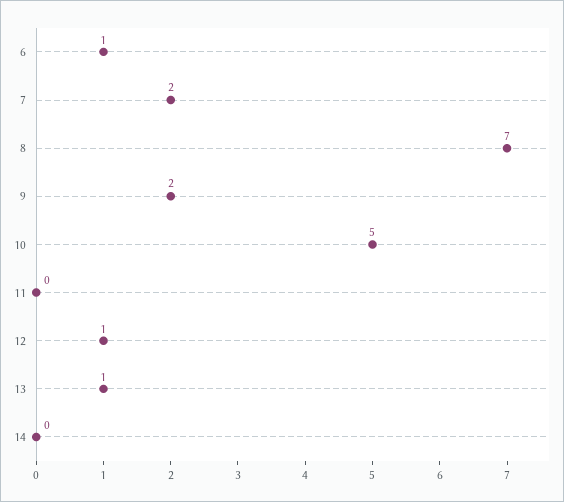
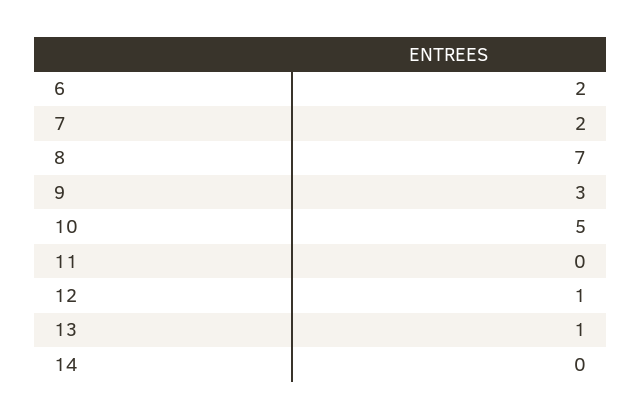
6: 1 -> 2
9: 2 -> 3

